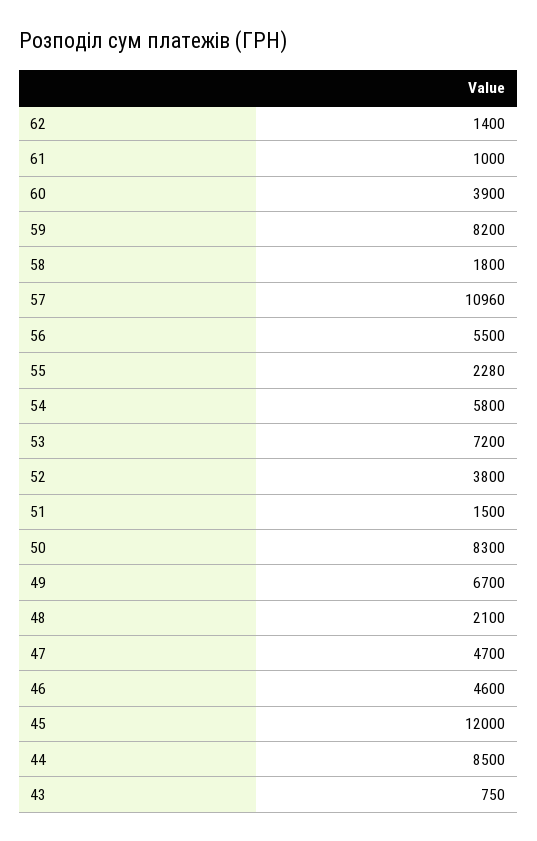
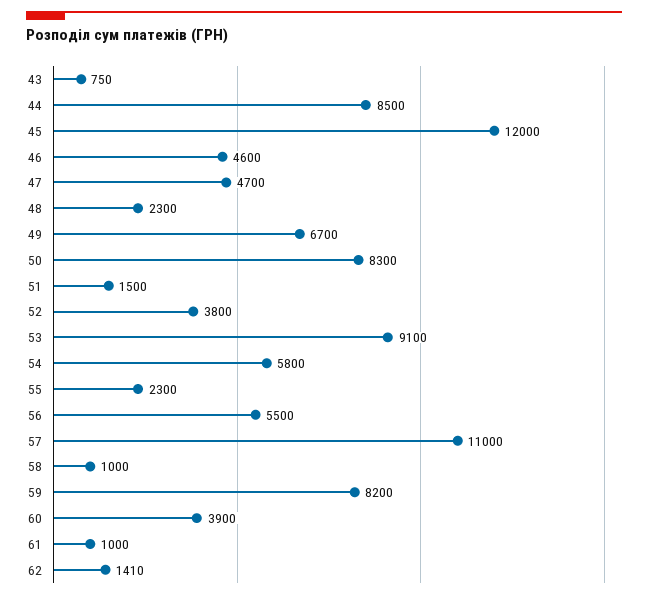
62: 1400 -> 1410
58: 1800 -> 1000
57: 10960 -> 11000
55: 2280 -> 2300
53: 7200 -> 9100
48: 2100 -> 2300

